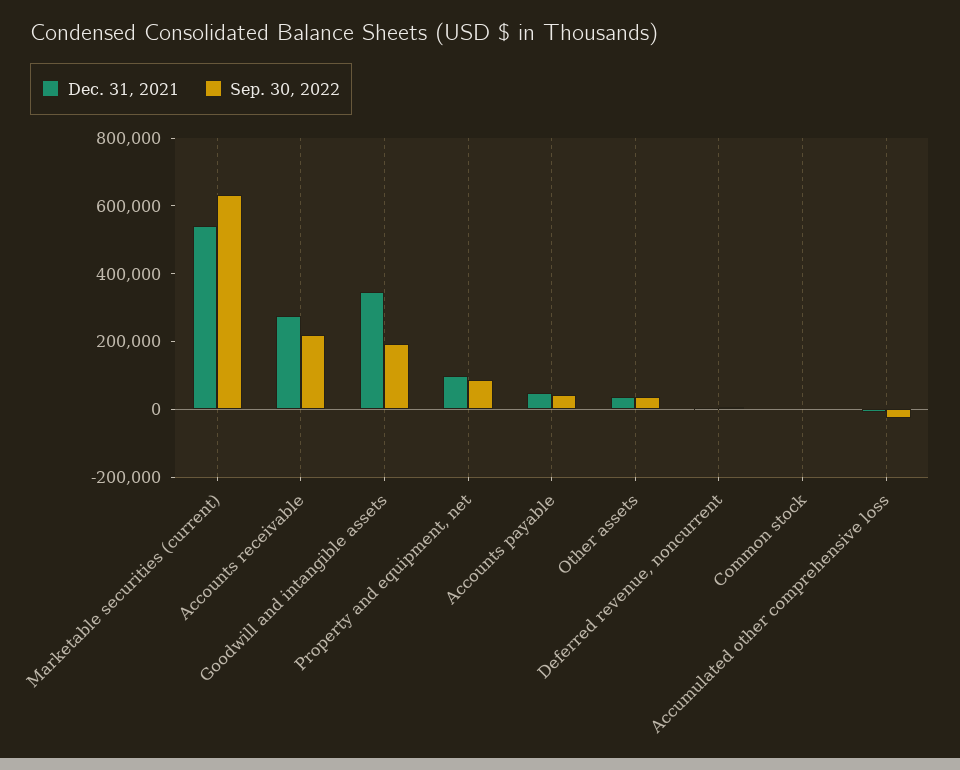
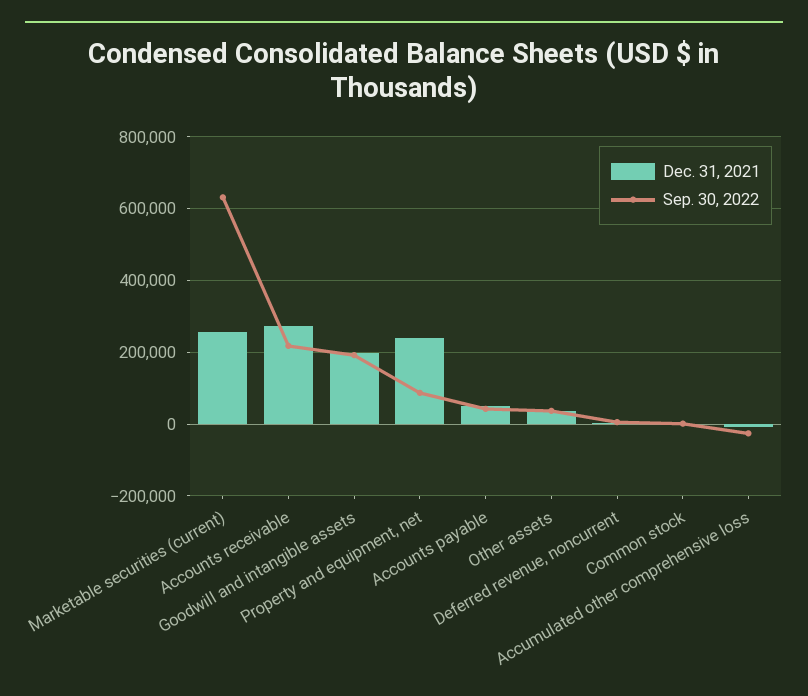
Dec. 31, 2021, Marketable securities (current): 550000 -> 260000
Dec. 31, 2021, Goodwill and intangible assets: 350000 -> 200000
Dec. 31, 2021, Property and equipment, net: 100000 -> 240000

